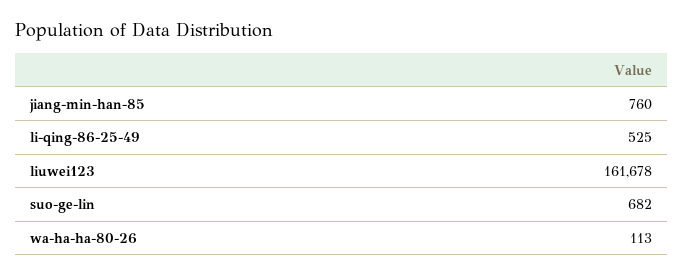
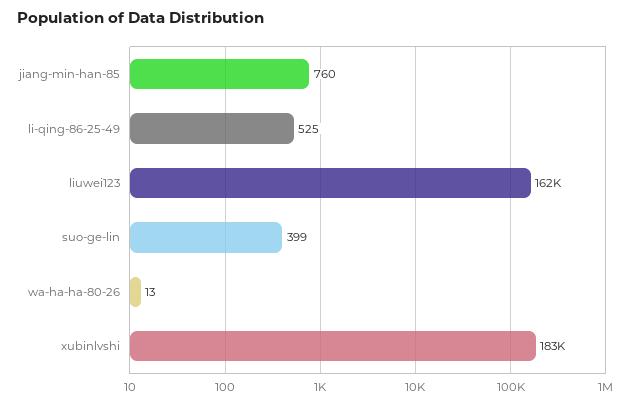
suo-ge-lin: 682 -> 399
wa-ha-ha-80-26: 113 -> 13
xubinlvshi: none -> 183000

